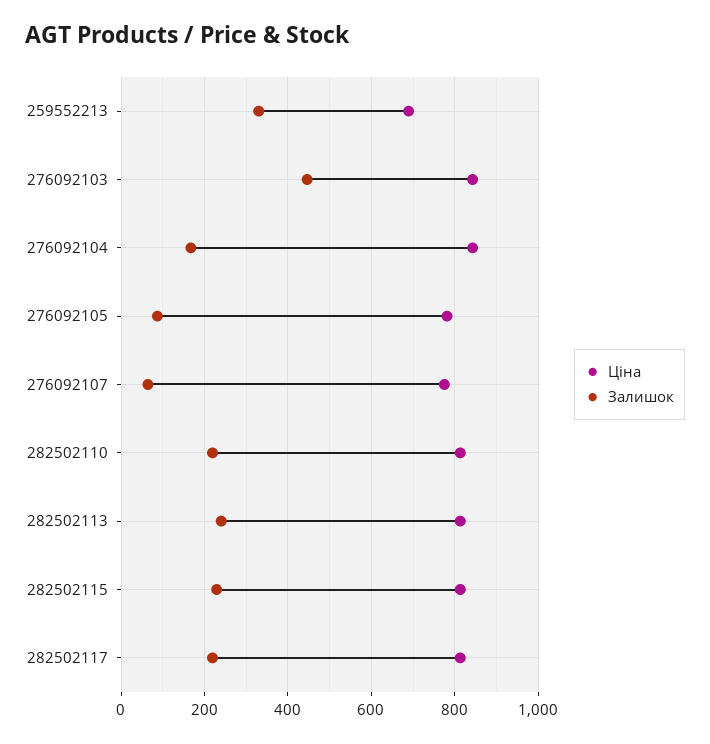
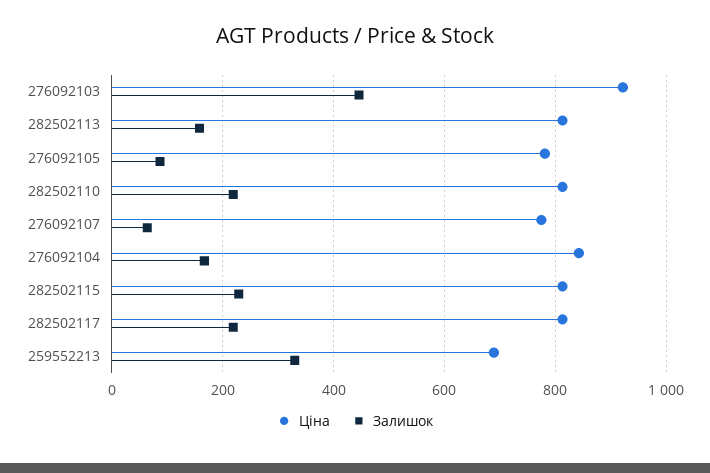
Ціна, 276092103: 840 -> 920
Залишок, 282502113: 240 -> 160

